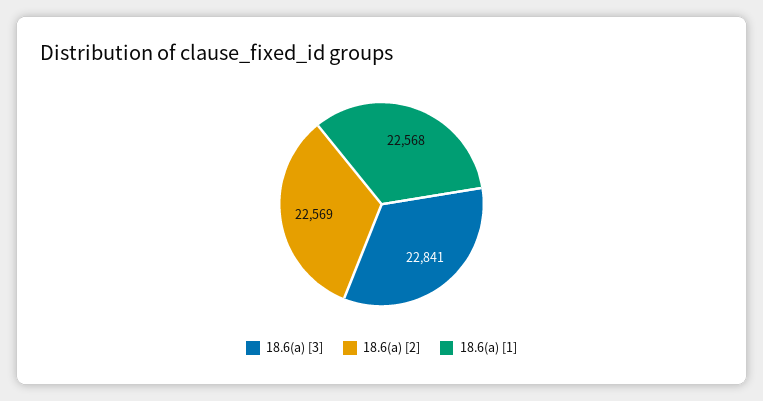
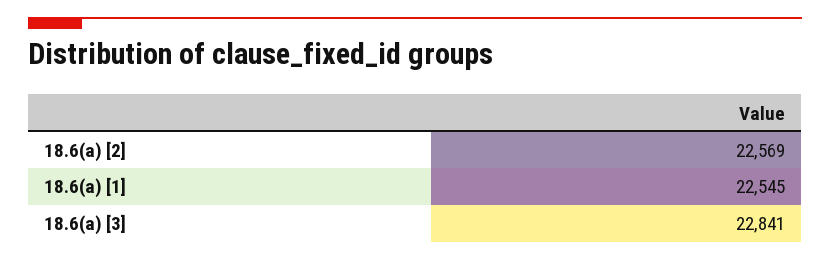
18.6(a) [1]: 22568 -> 22545

